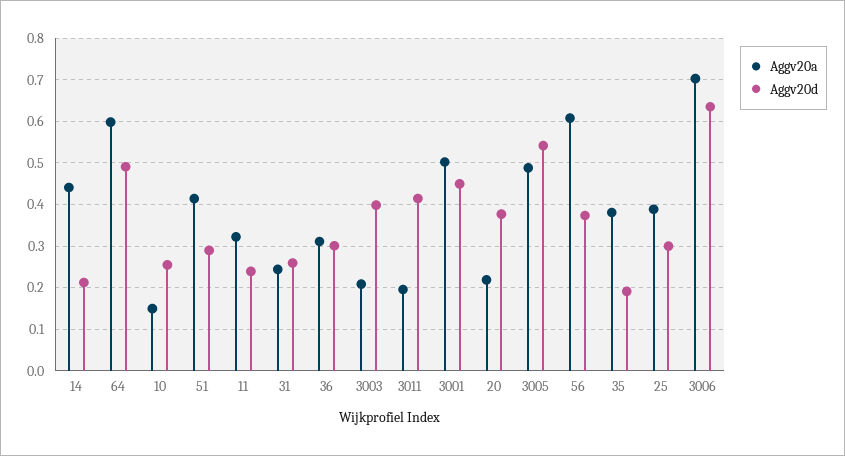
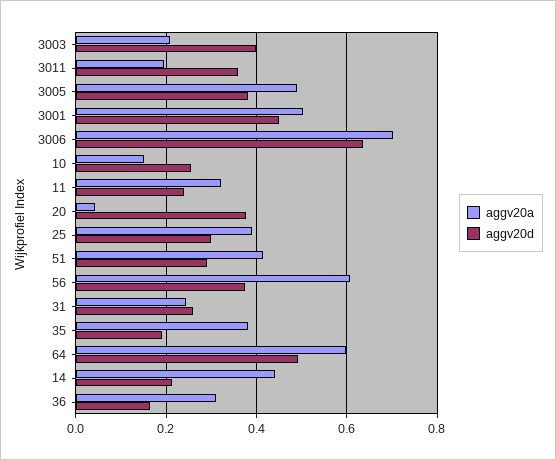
Aggv20d, 36: 0.3 -> 0.16
Aggv20d, 3011: 0.42 -> 0.36
Aggv20a, 20: 0.22 -> 0.04
Aggv20d, 3005: 0.54 -> 0.38

